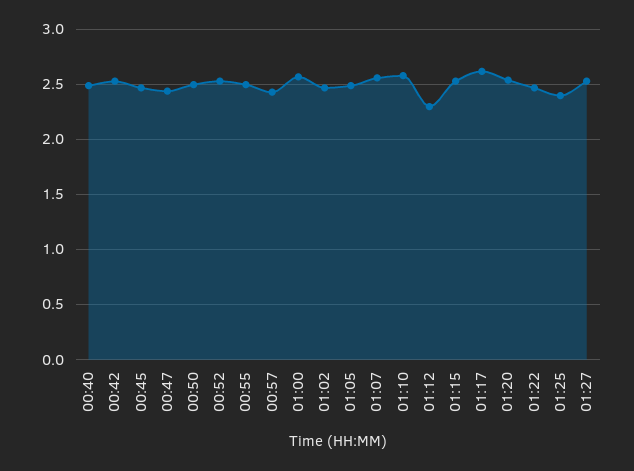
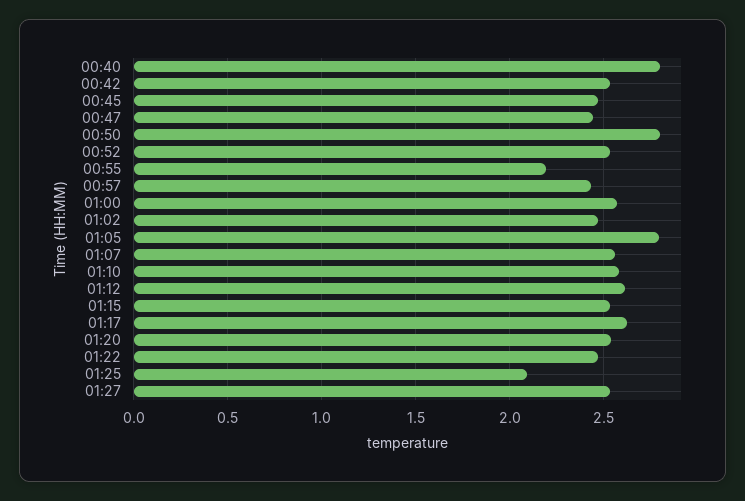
00:40: 2.5 -> 2.8
00:50: 2.5 -> 2.8
00:55: 2.5 -> 2.2
01:05: 2.5 -> 2.8
01:12: 2.3 -> 2.6
01:25: 2.4 -> 2.1

